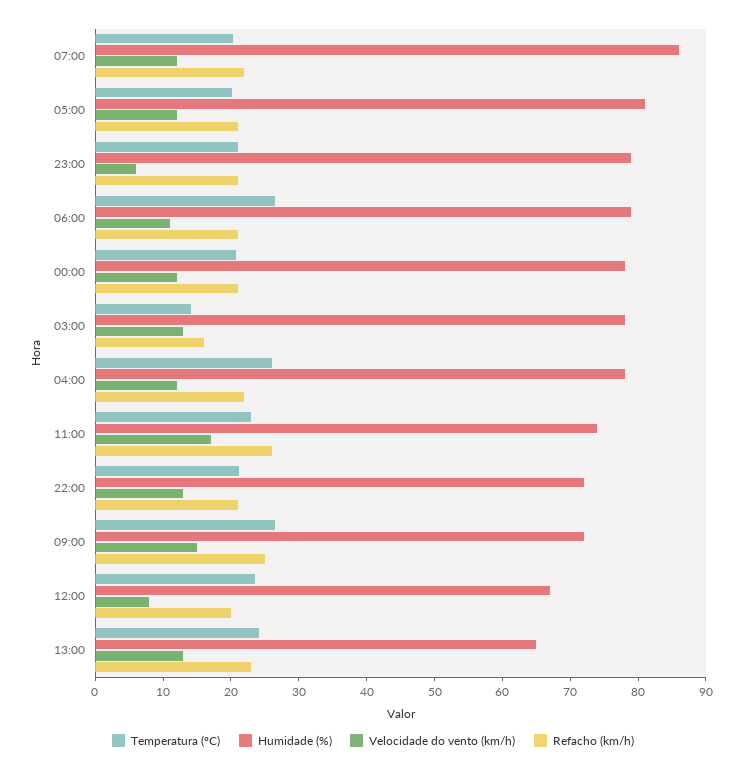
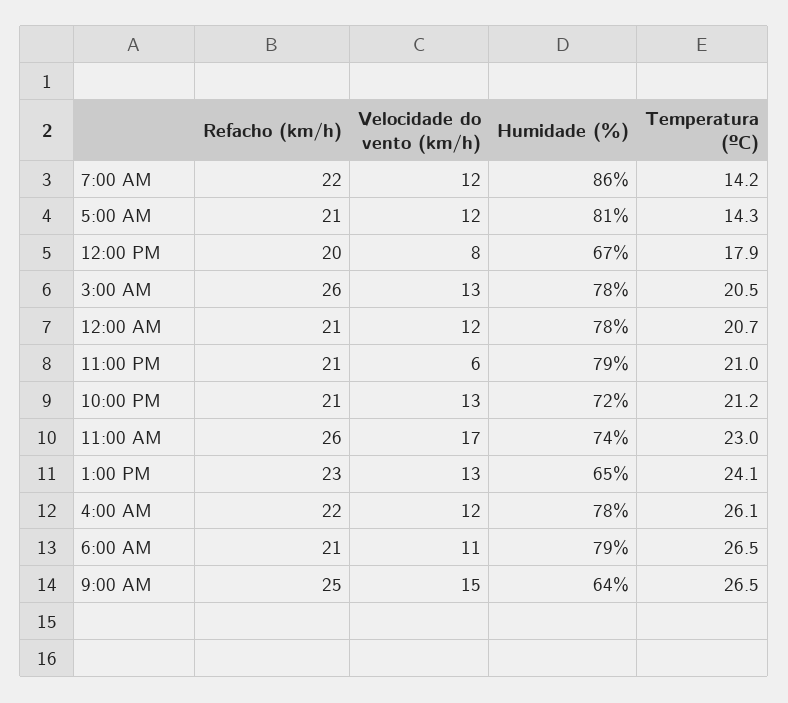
Temperatura (ºC), 07:00: 20 -> 14.2
Temperatura (ºC), 05:00: 20 -> 14.3
Temperatura (ºC), 03:00: 14 -> 20.5
Refacho (km/h), 03:00: 16 -> 26
Humidade (%), 09:00: 72 -> 64
Temperatura (ºC), 12:00: 24 -> 17.9

